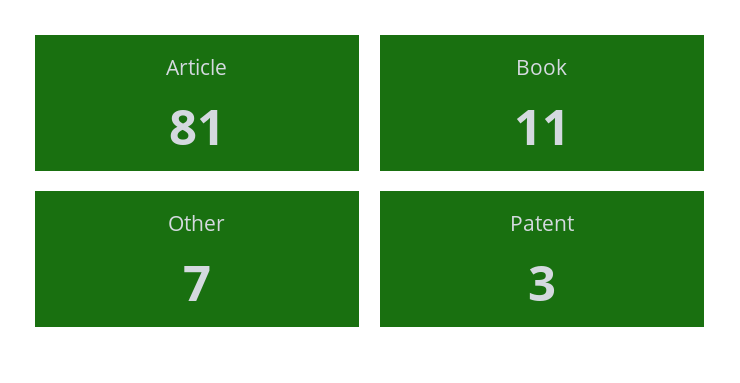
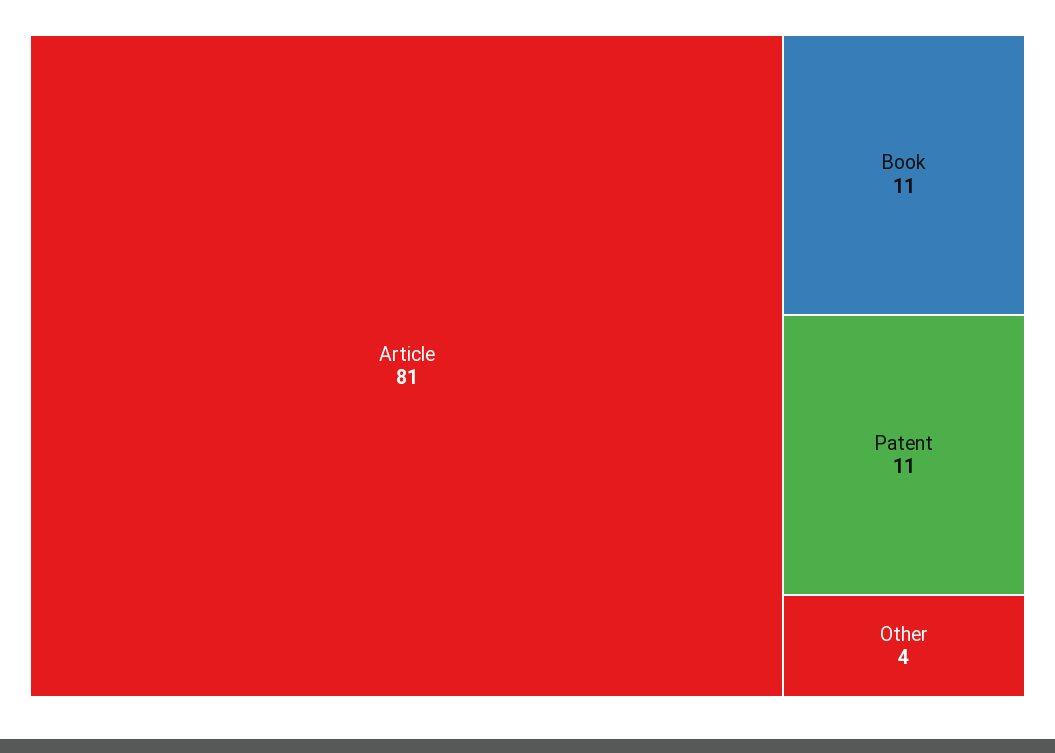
Other: 7 -> 4
Patent: 3 -> 11

